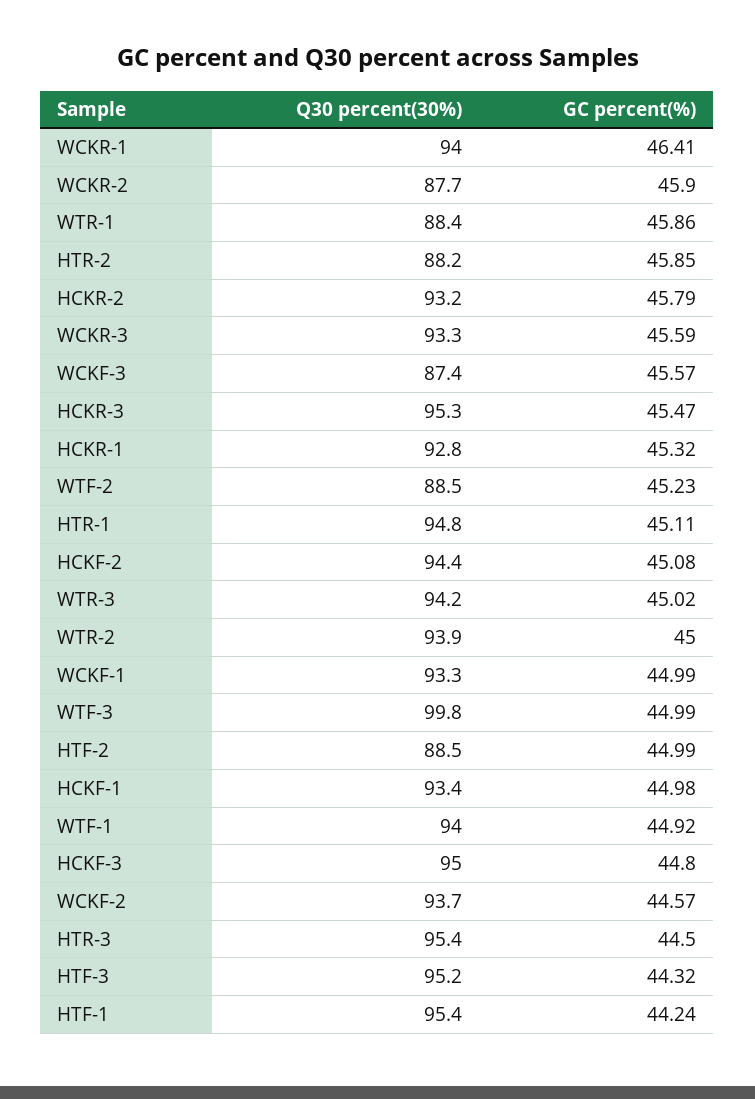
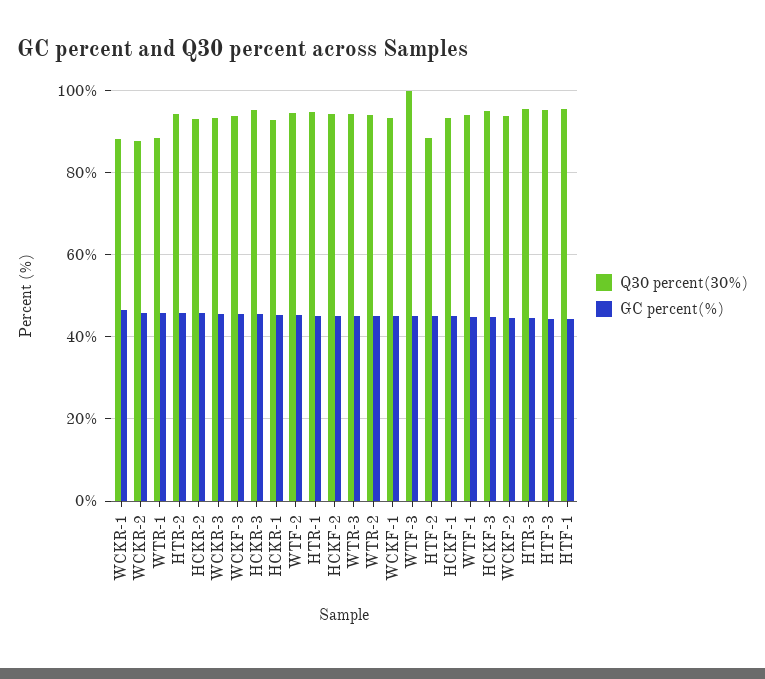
Q30 percent(30%), WCKR-1: 94 -> 88
Q30 percent(30%), HTR-2: 88.2 -> 94
Q30 percent(30%), WCKF-3: 87.4 -> 94
Q30 percent(30%), WTF-2: 88.5 -> 94

